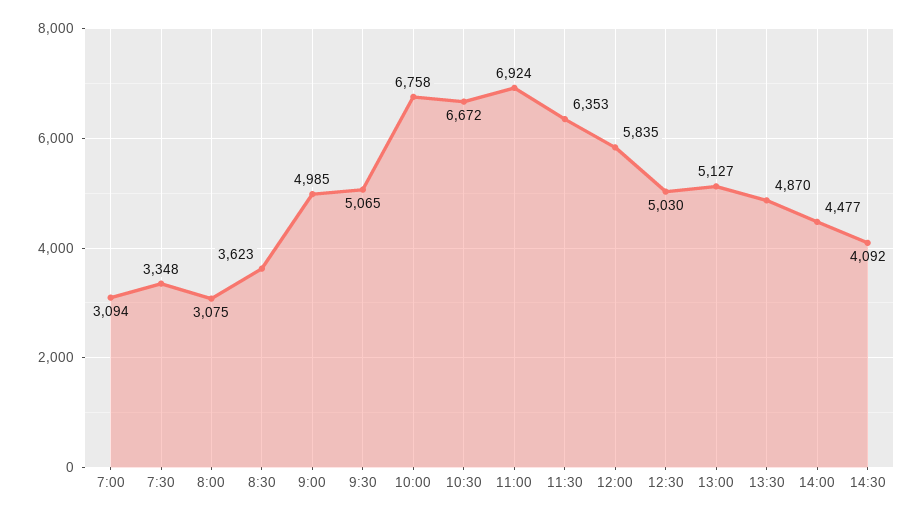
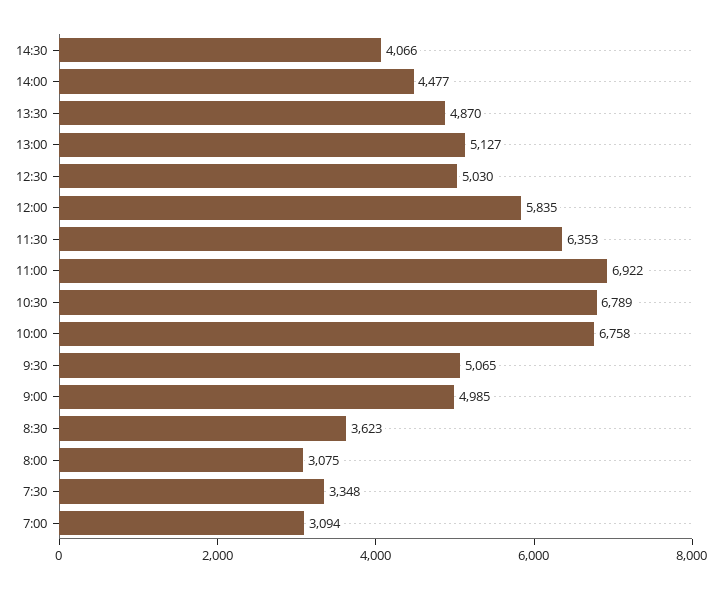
10:30: 6672 -> 6789
11:00: 6924 -> 6922
14:30: 4092 -> 4066

